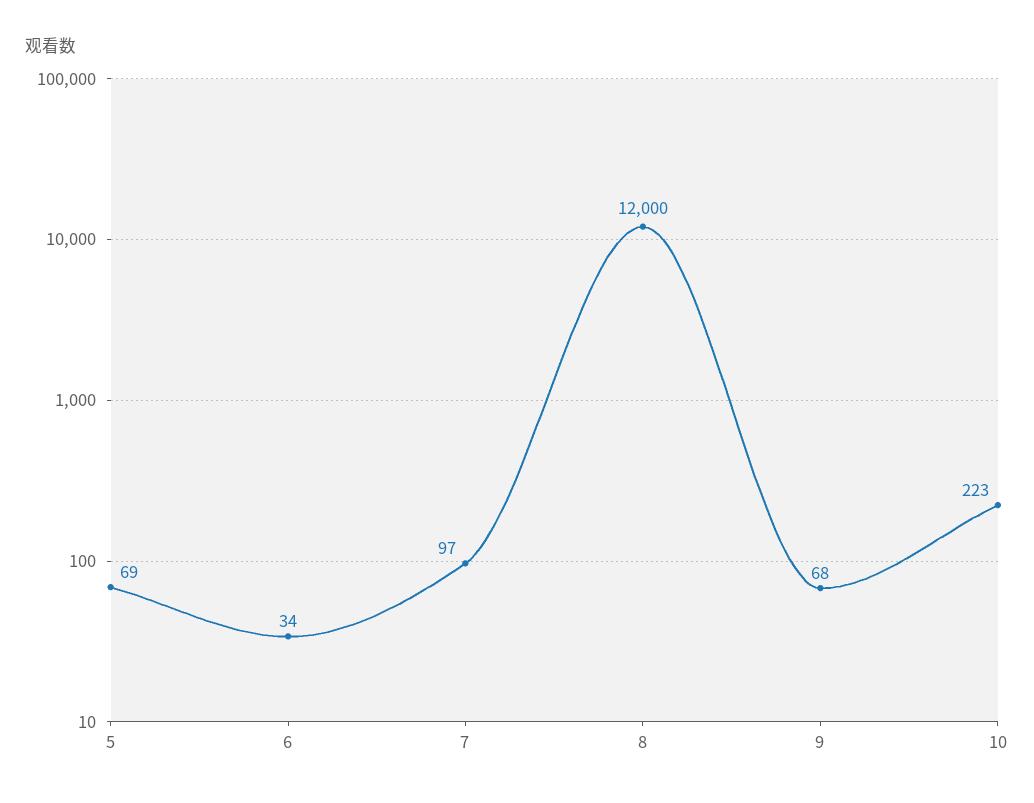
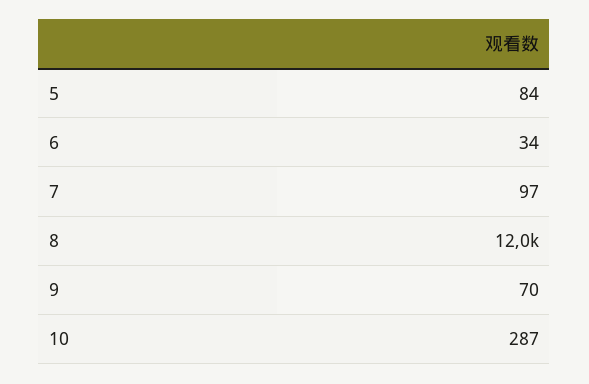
5: 69 -> 84
9: 68 -> 70
10: 223 -> 287

